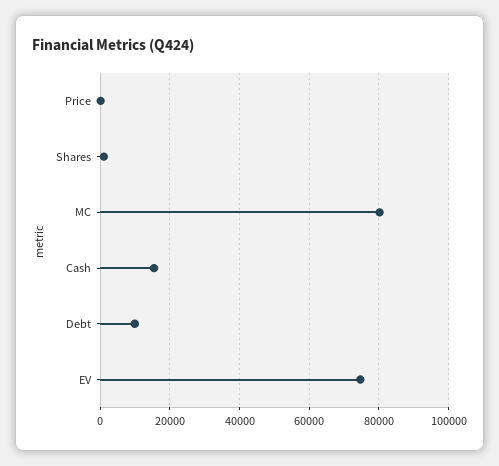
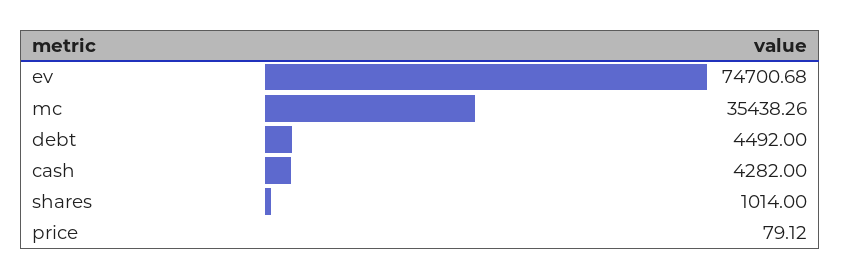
MC: 80000 -> 35438.26
Cash: 16000 -> 4282
Debt: 10000 -> 4492

